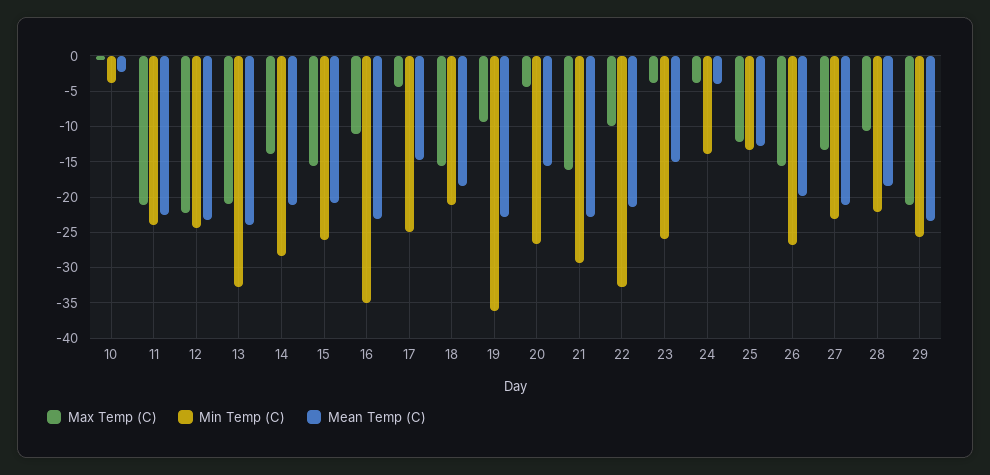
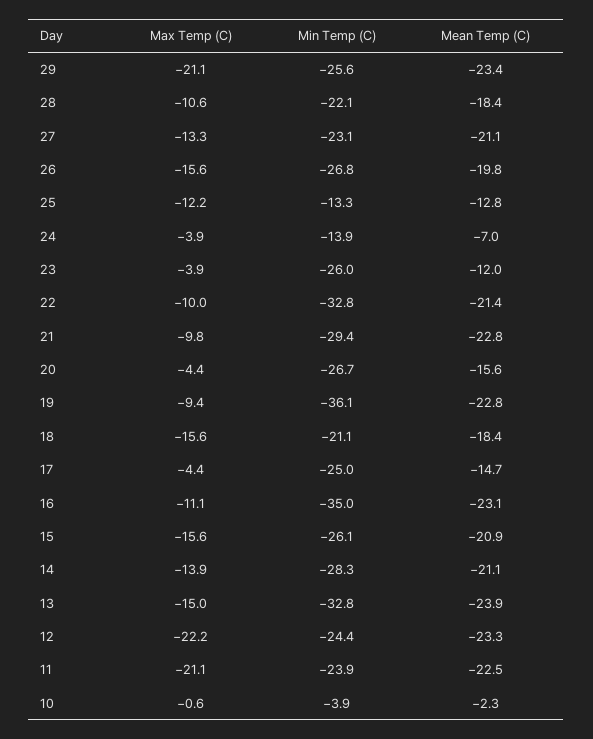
Max Temp (C), 13: -21 -> -15
Max Temp (C), 21: -16 -> -9.8
Mean Temp (C), 23: -15 -> -12
Mean Temp (C), 24: -4 -> -7

